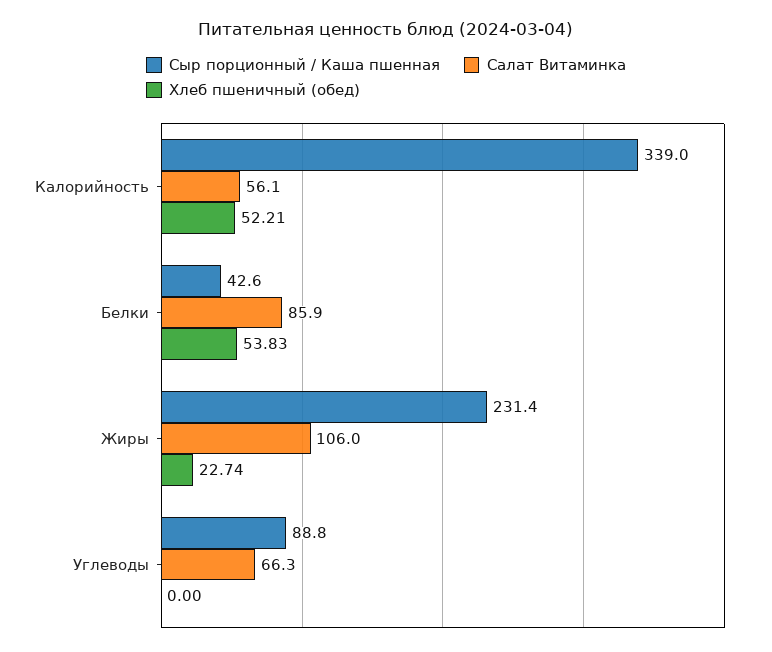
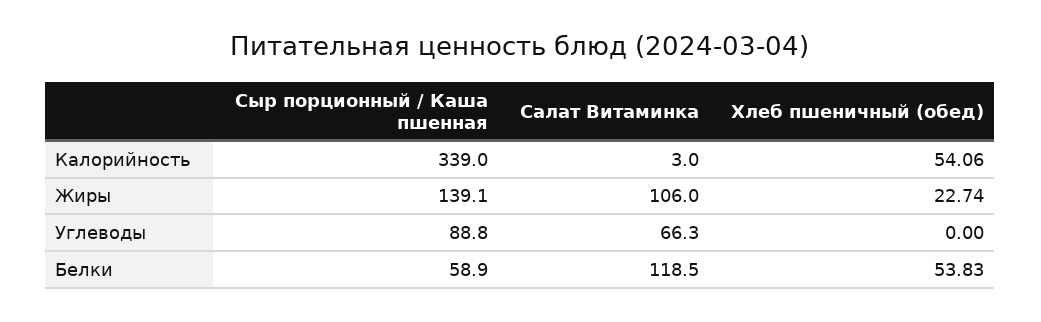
Салат Витаминка, Калорийность: 56.1 -> 3
Хлеб пшеничный (обед), Калорийность: 52.21 -> 54.06
Сыр порционный / Каша пшенная, Белки: 42.6 -> 58.9
Салат Витаминка, Белки: 85.9 -> 118.5
Сыр порционный / Каша пшенная, Жиры: 231.4 -> 139.1

